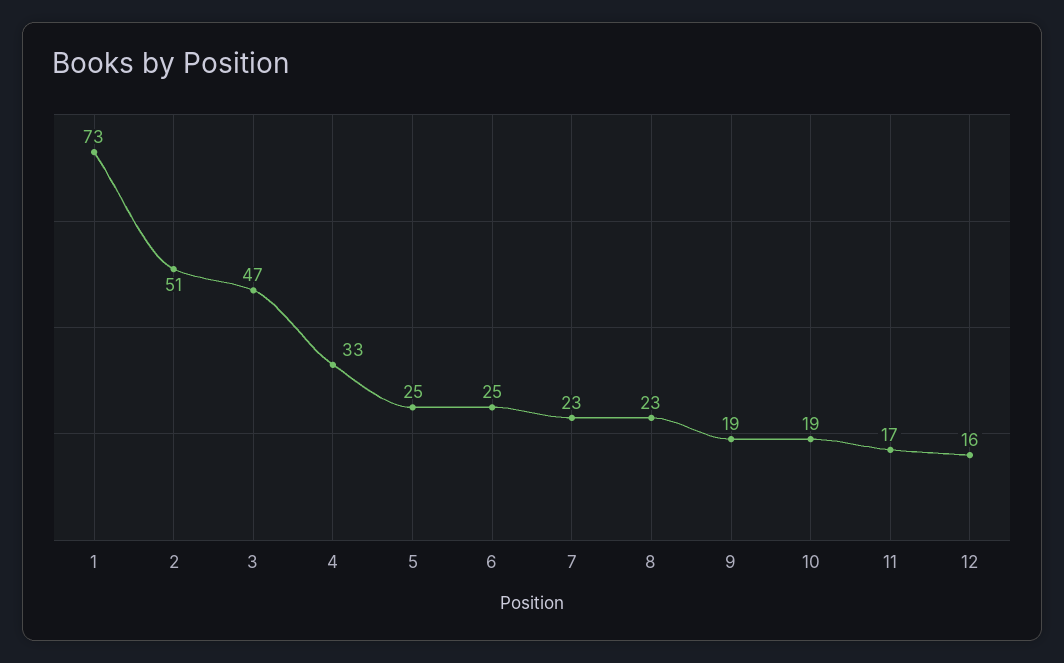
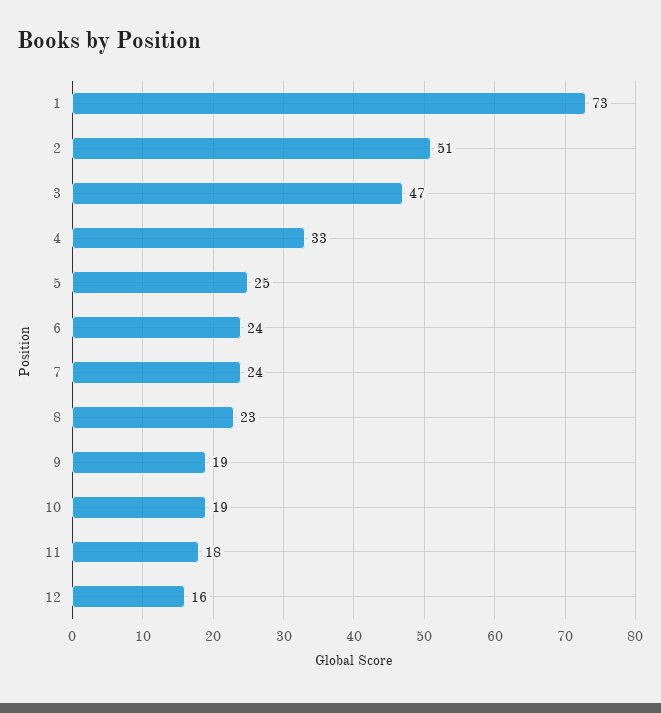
6: 25 -> 24
7: 23 -> 24
11: 17 -> 18

